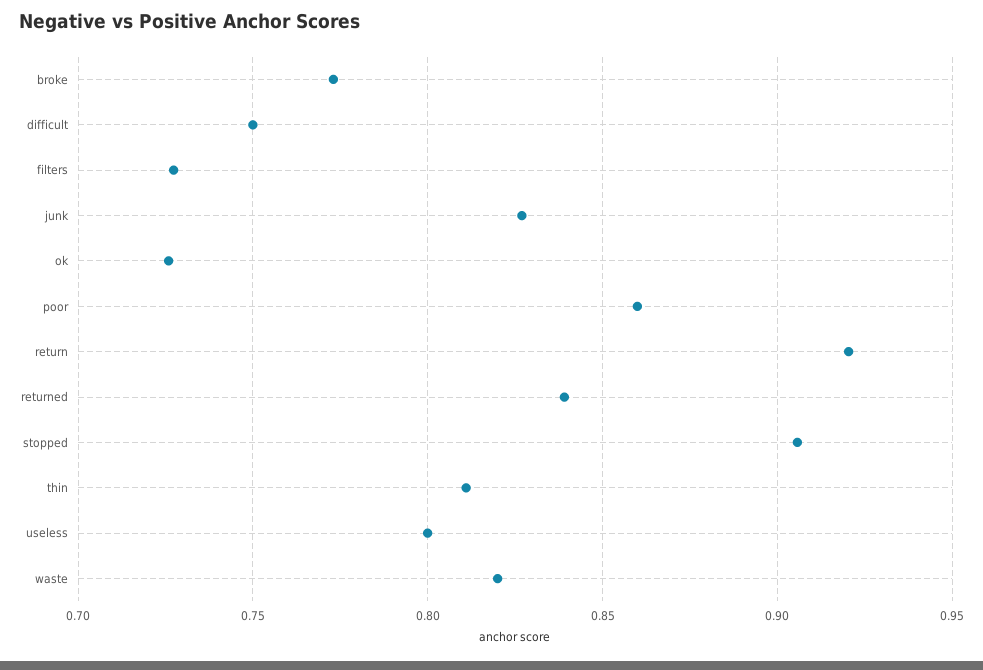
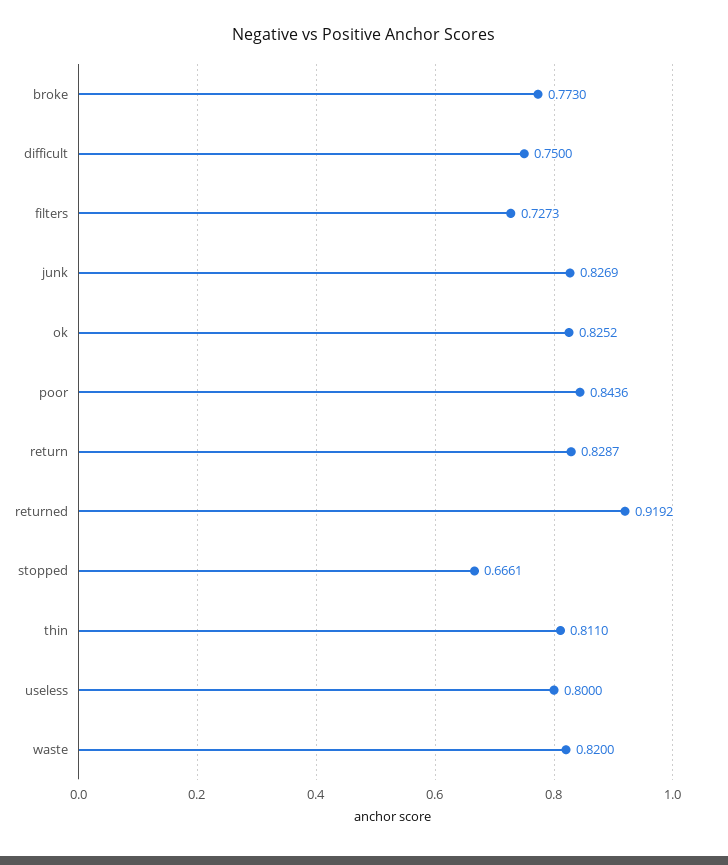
ok: 0.725 -> 0.8252
poor: 0.86 -> 0.8436
return: 0.92 -> 0.8287
returned: 0.84 -> 0.9192
stopped: 0.905 -> 0.6661

